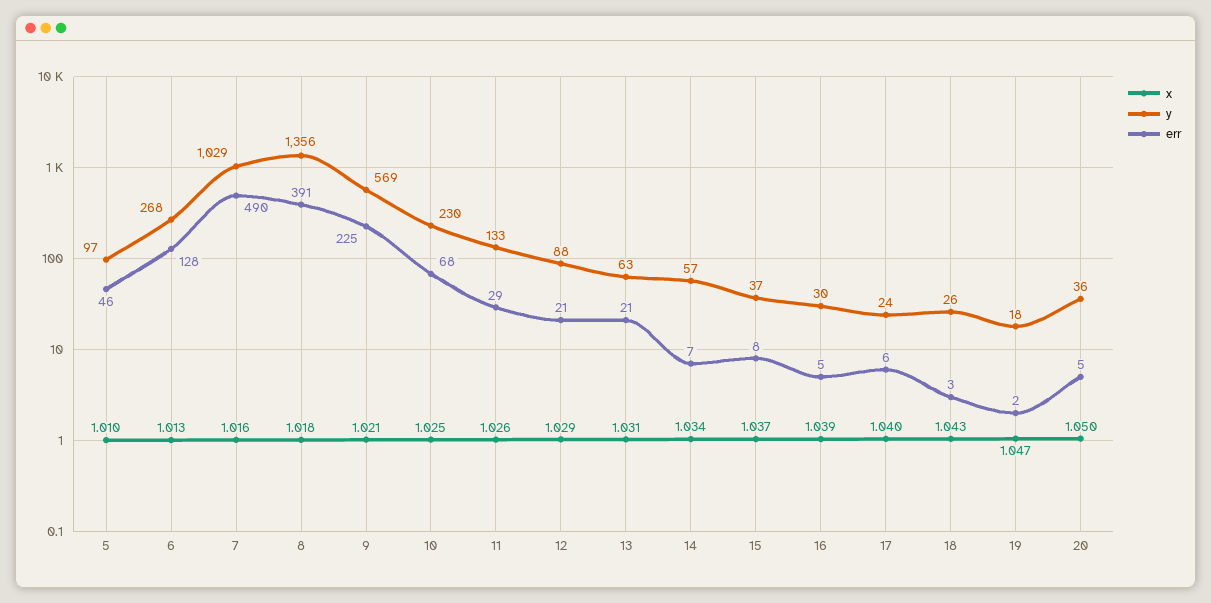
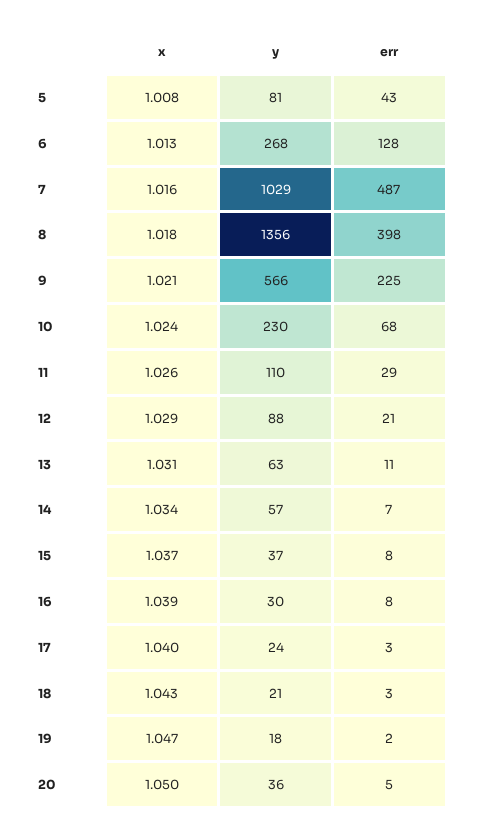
x, 5: 1.01 -> 1.008
y, 5: 97 -> 81
err, 5: 46 -> 43
err, 7: 490 -> 487
err, 8: 391 -> 398
y, 9: 569 -> 566
x, 10: 1.025 -> 1.024
y, 11: 133 -> 110
err, 13: 21 -> 11
err, 16: 5 -> 8
err, 17: 6 -> 3
y, 18: 26 -> 21

